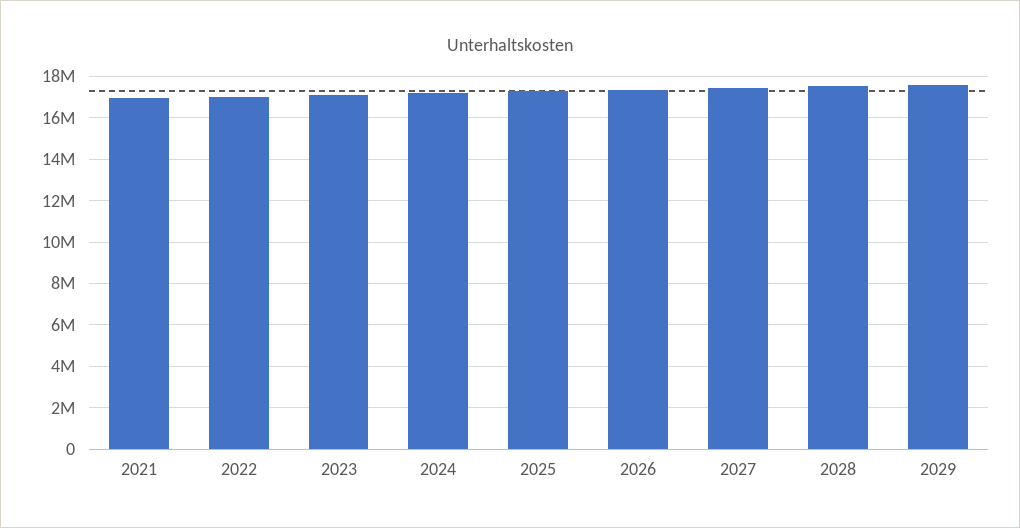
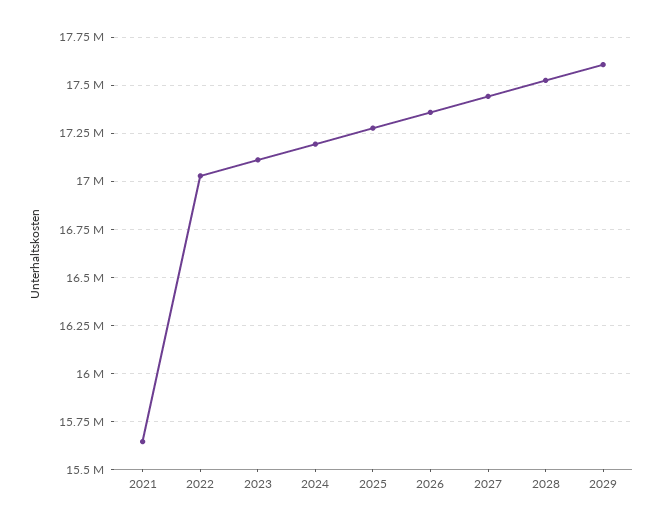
2021: 17000000 -> 15650000

